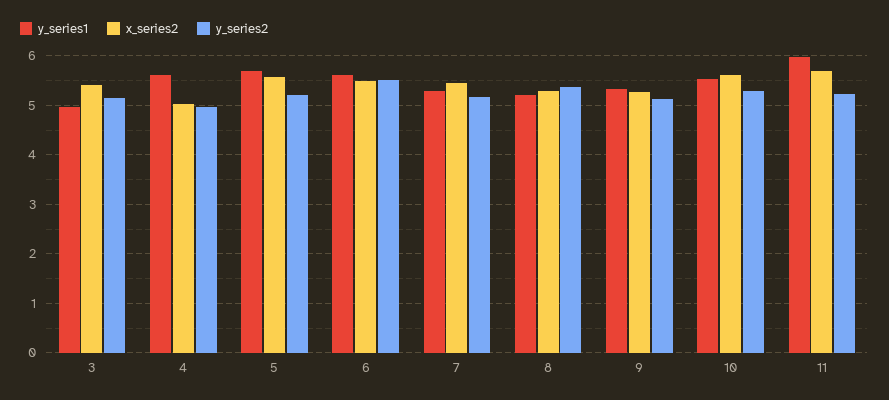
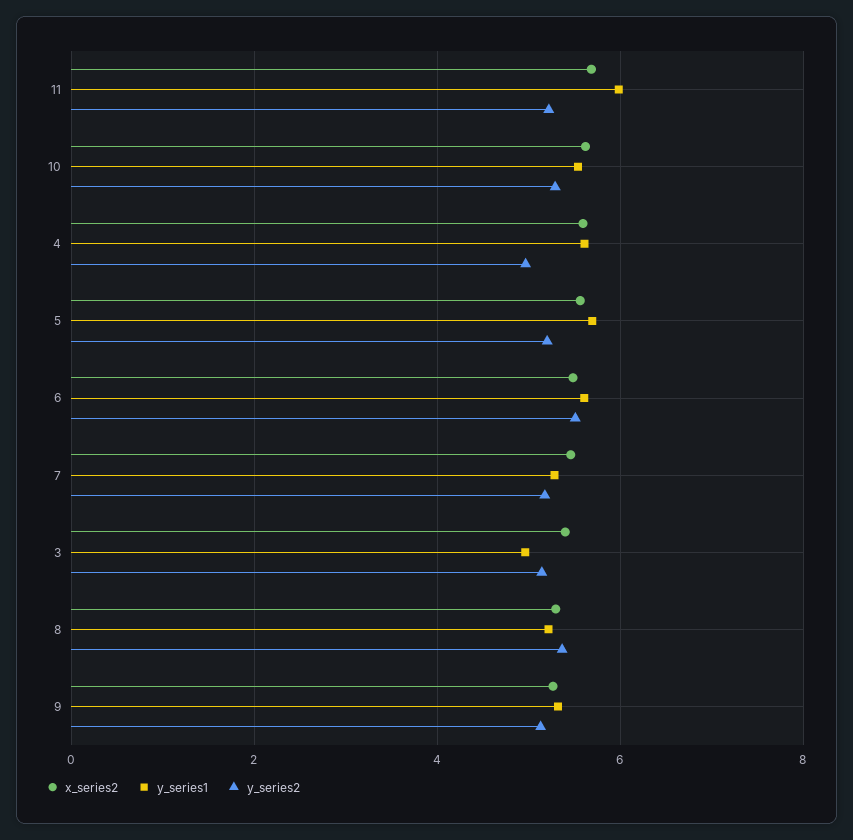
x_series2, 4: 5 -> 5.6

